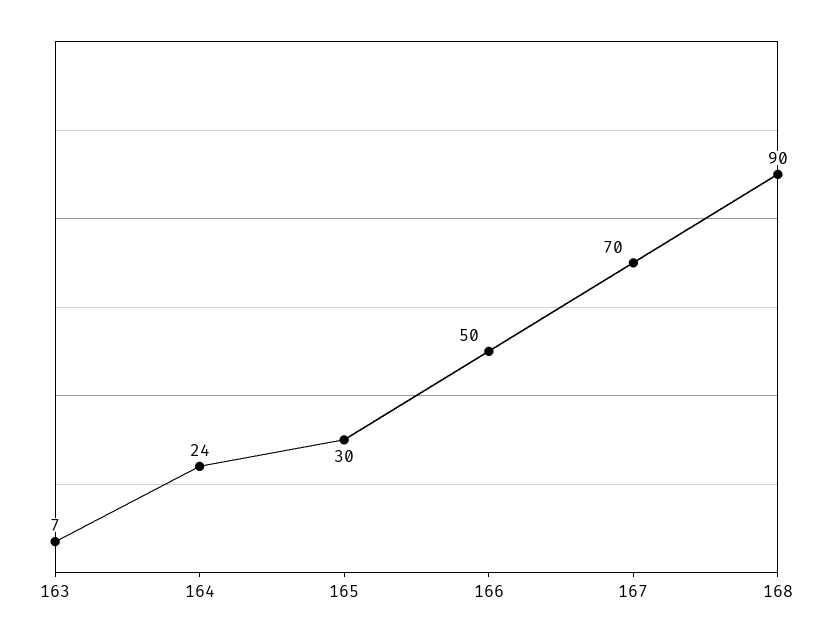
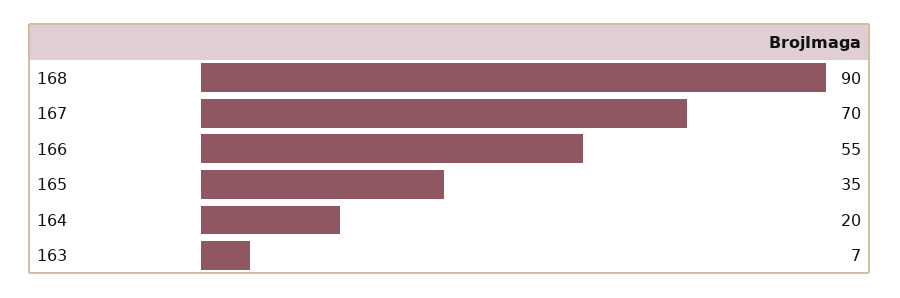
164: 24 -> 20
165: 30 -> 35
166: 50 -> 55

